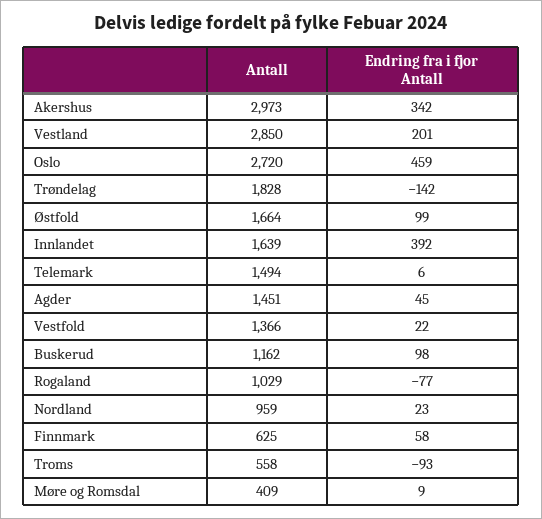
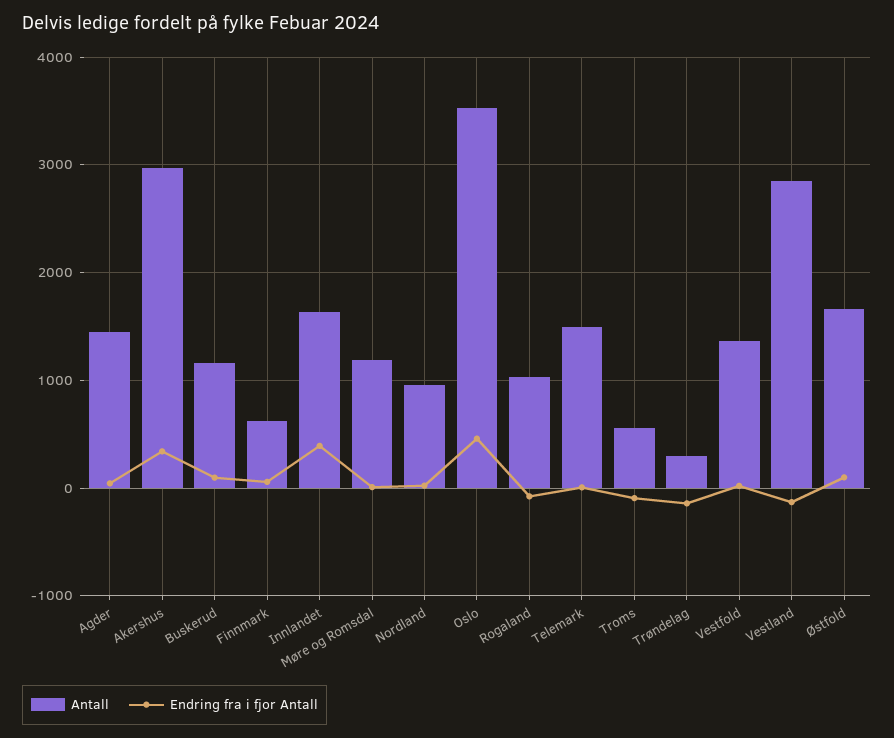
Endring fra i fjor Antall, Vestland: 201 -> -100
Antall, Oslo: 2720 -> 3500
Antall, Trøndelag: 1828 -> 300
Antall, Møre og Romsdal: 409 -> 1200

